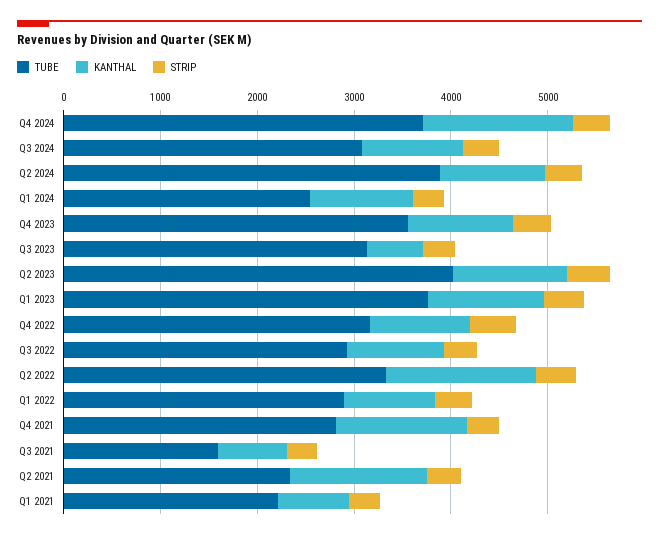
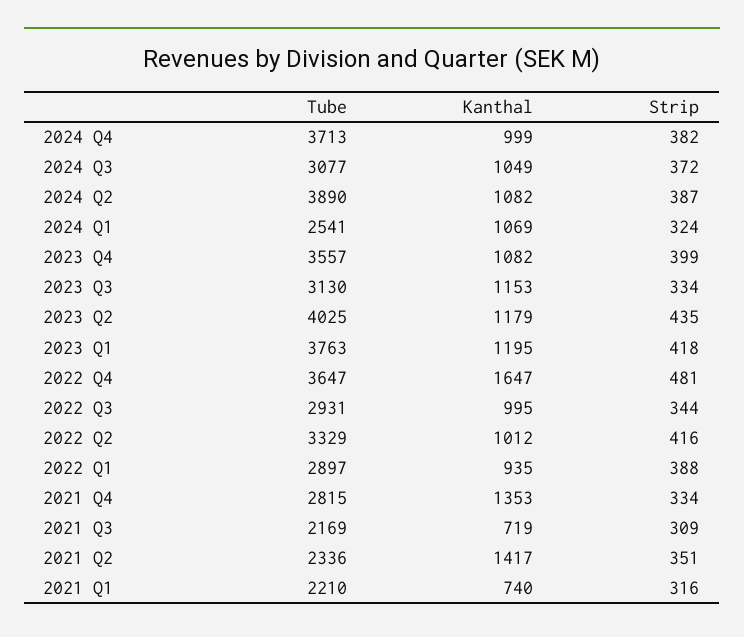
KANTHAL, Q4 2024: 1600 -> 999
KANTHAL, Q3 2023: 600 -> 1153
TUBE, Q4 2022: 3200 -> 3647
KANTHAL, Q4 2022: 1000 -> 1647
KANTHAL, Q2 2022: 1600 -> 1012
TUBE, Q3 2021: 1600 -> 2169

